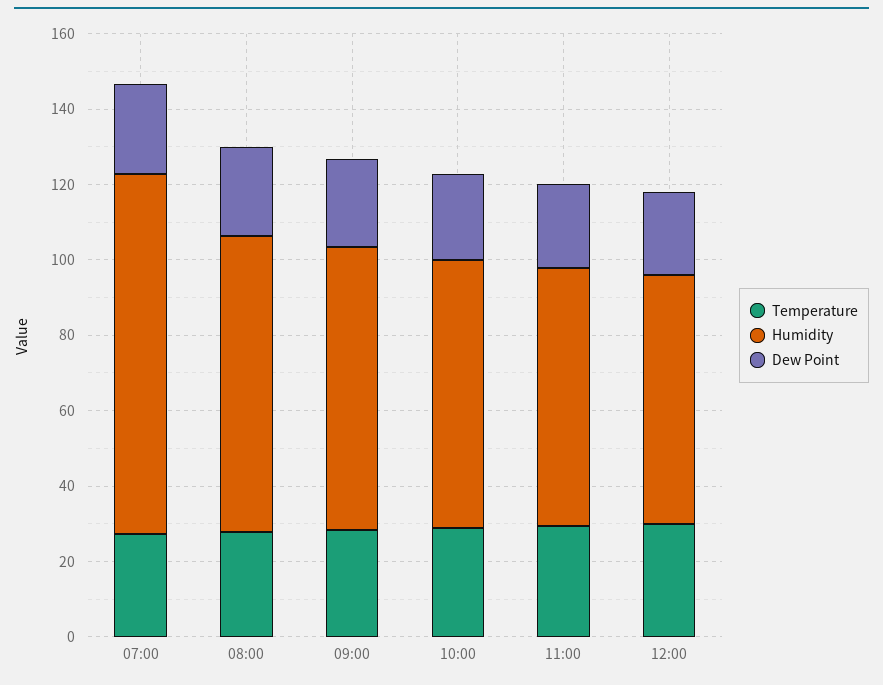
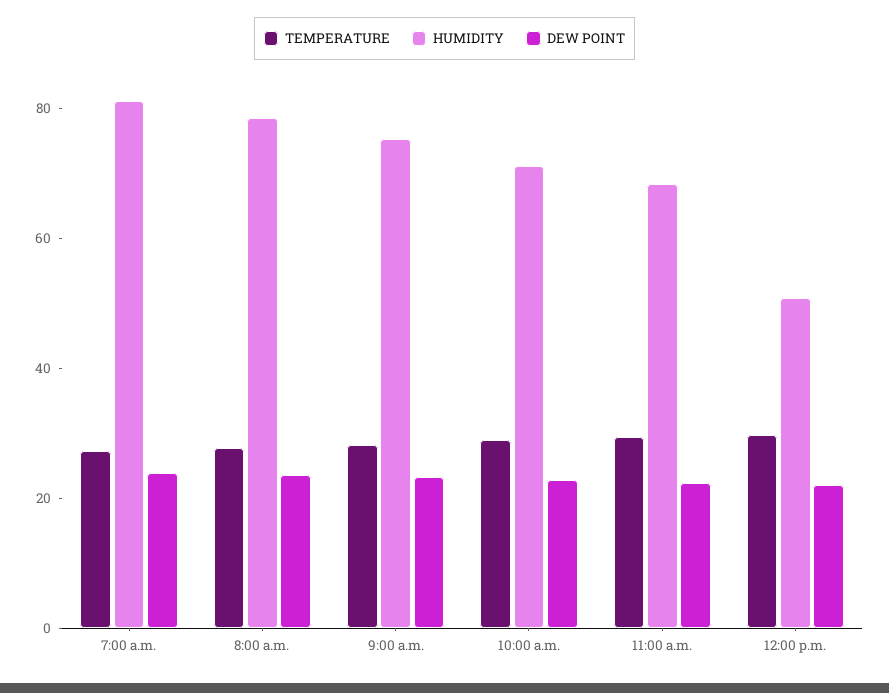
Humidity, 07:00: 95 -> 80
Humidity, 12:00: 65 -> 50

